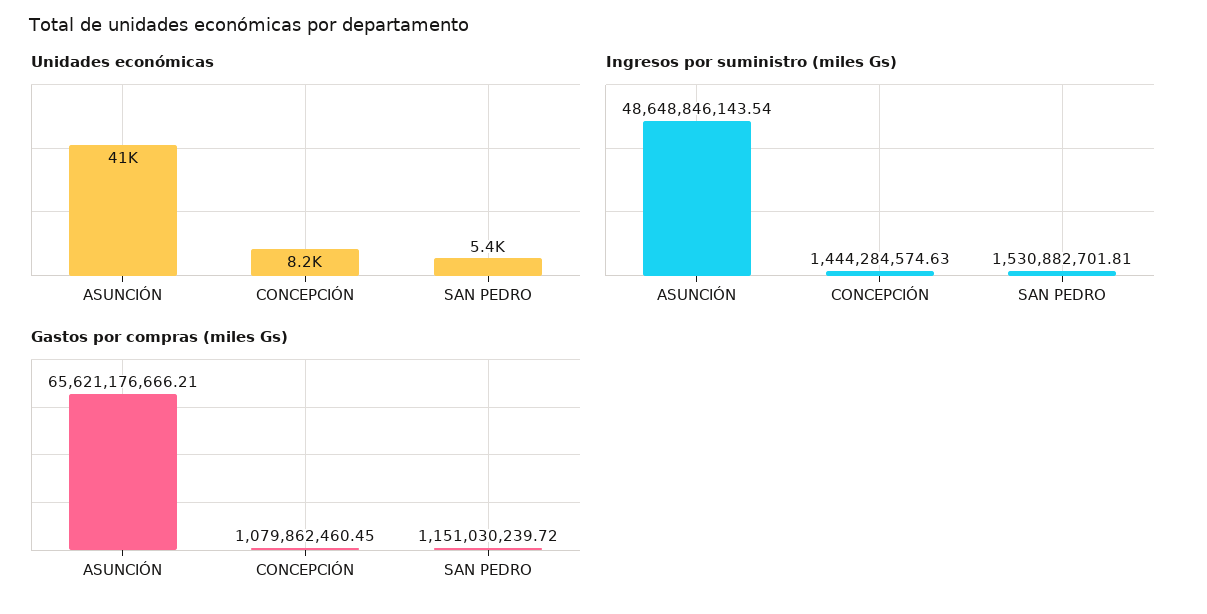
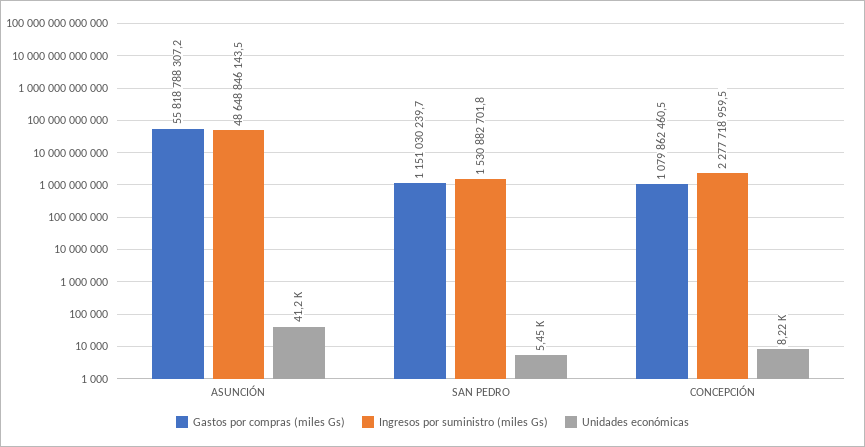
Ingresos por suministro (miles Gs), CONCEPCIÓN: 1444284574.63 -> 2277718959.5
Gastos por compras (miles Gs), ASUNCIÓN: 65621176666.21 -> 55818788307.2

